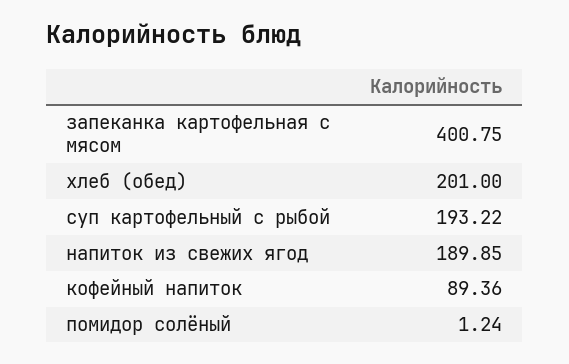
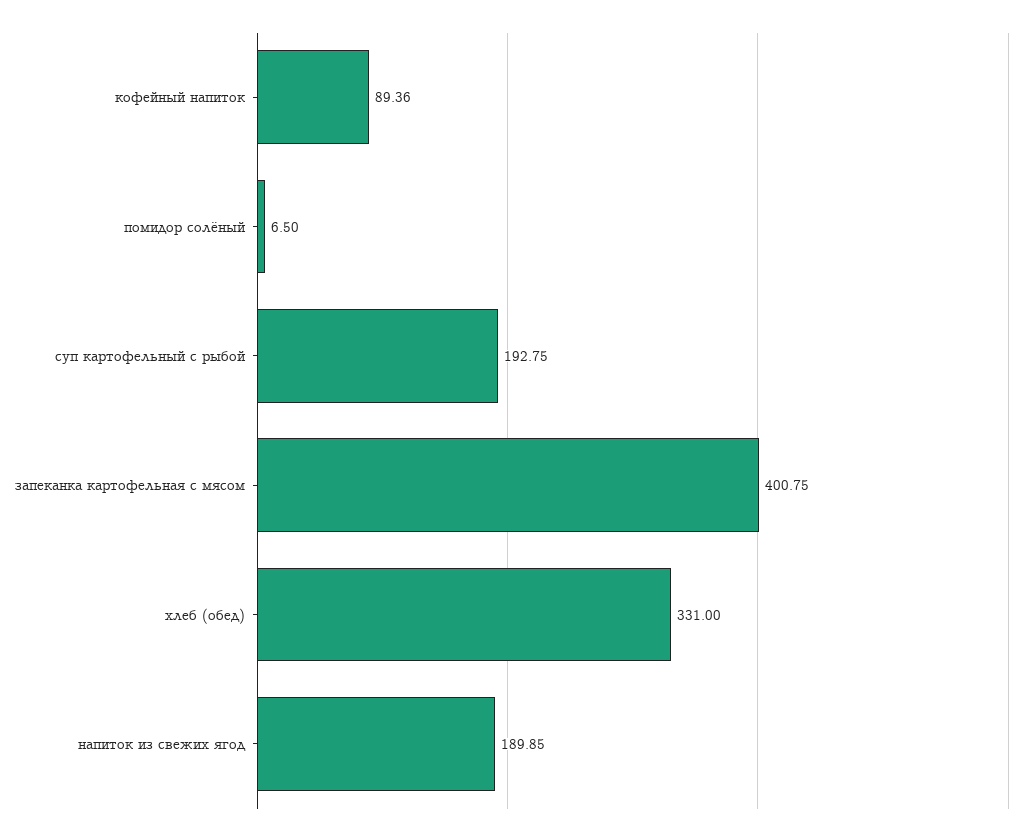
хлеб (обед): 201 -> 331
суп картофельный с рыбой: 193.22 -> 192.75
помидор солёный: 1.24 -> 6.5

